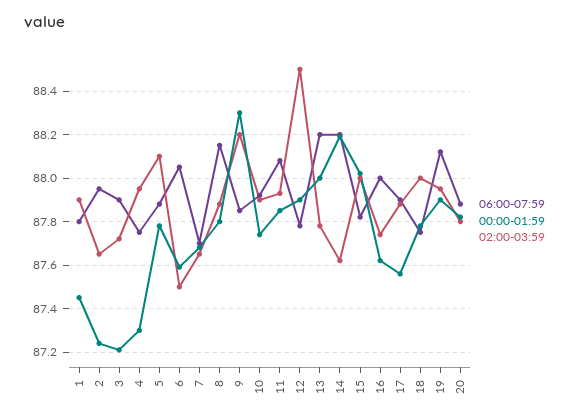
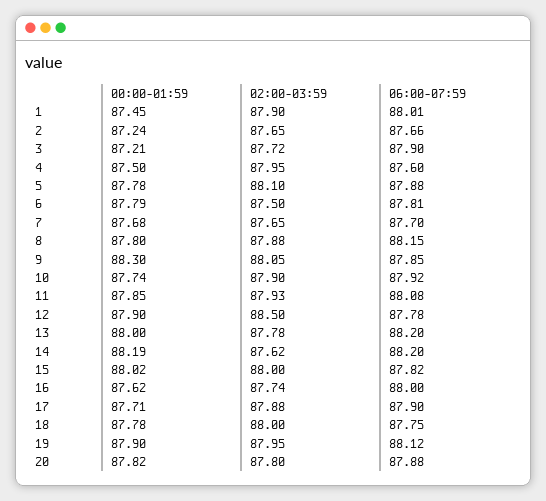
06:00-07:59, 1: 87.8 -> 88.01
06:00-07:59, 2: 87.95 -> 87.66
06:00-07:59, 4: 87.75 -> 87.6
00:00-01:59, 4: 87.3 -> 87.5
06:00-07:59, 6: 88.05 -> 87.81
00:00-01:59, 6: 87.6 -> 87.79
02:00-03:59, 9: 88.2 -> 88.05
00:00-01:59, 17: 87.55 -> 87.71

